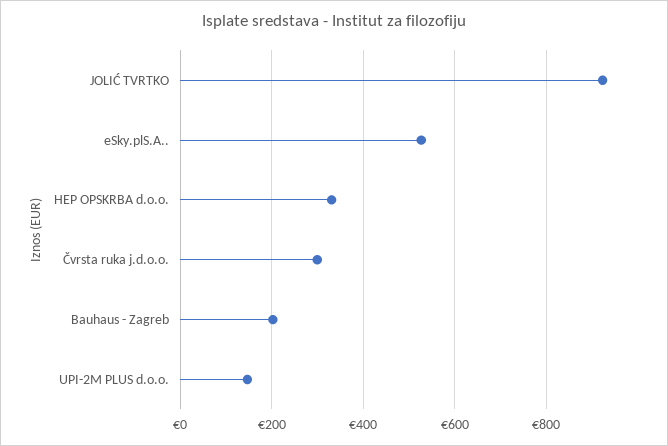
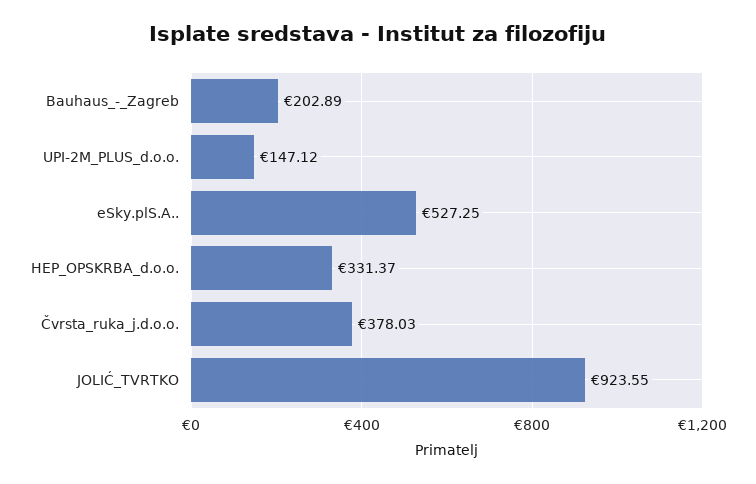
Čvrsta ruka j.d.o.o.: 300 -> 378.03

